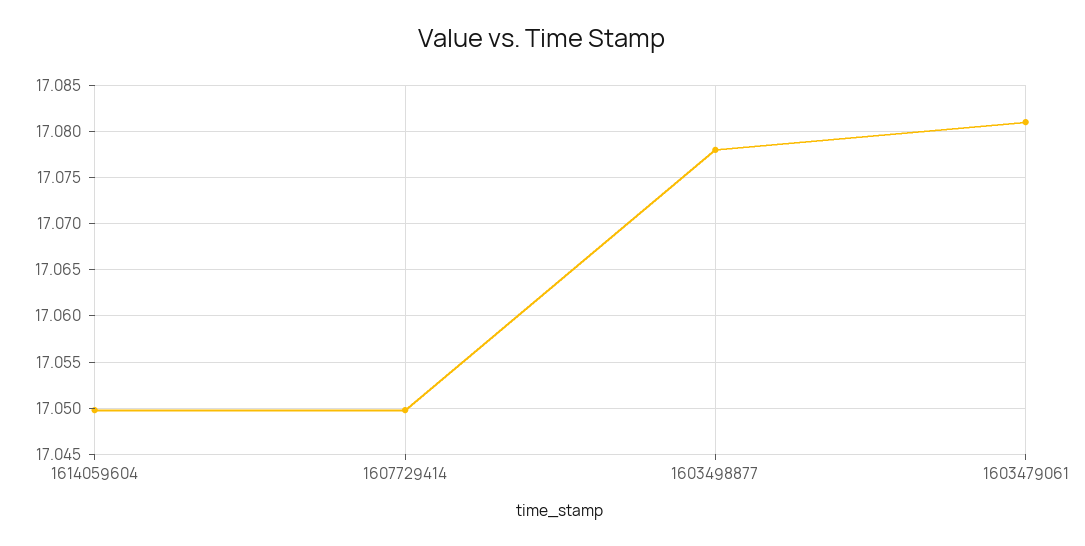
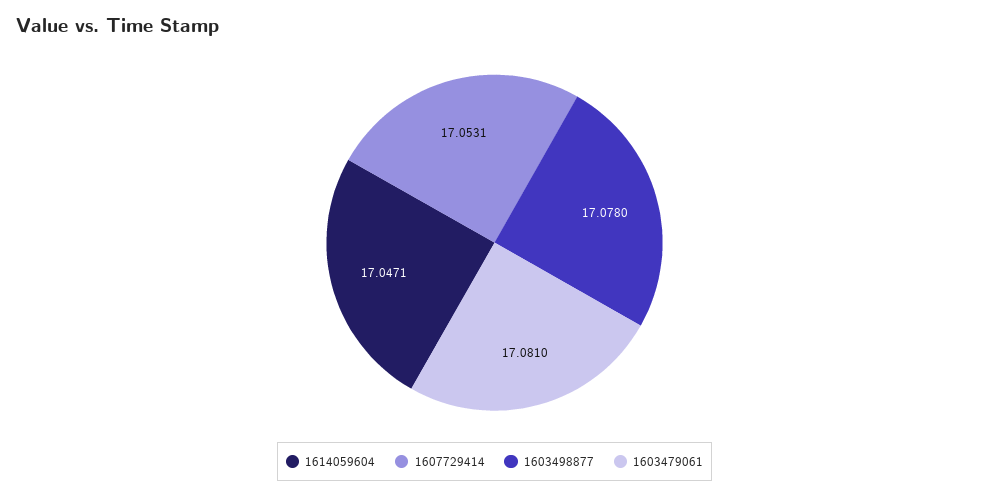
1614059604: 17.05 -> 17.0471
1607729414: 17.05 -> 17.0531

